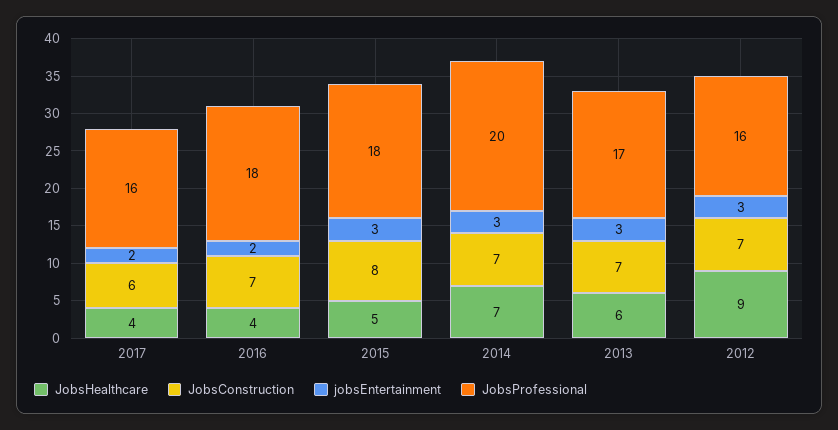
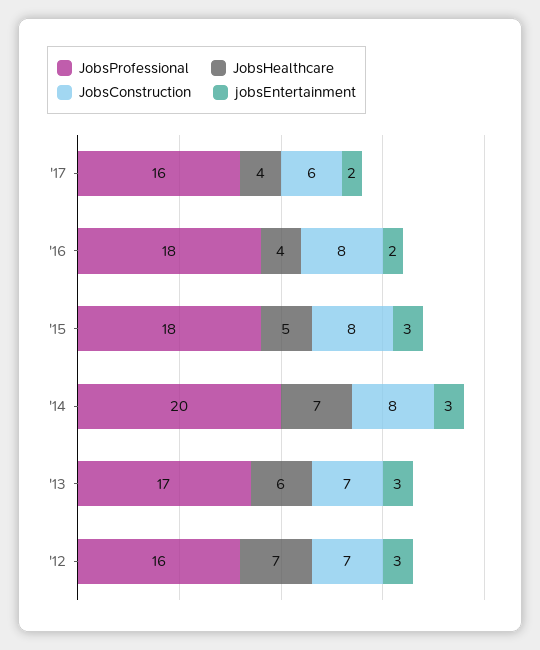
JobsConstruction, 2016: 7 -> 8
JobsConstruction, 2014: 7 -> 8
JobsHealthcare, 2012: 9 -> 7

